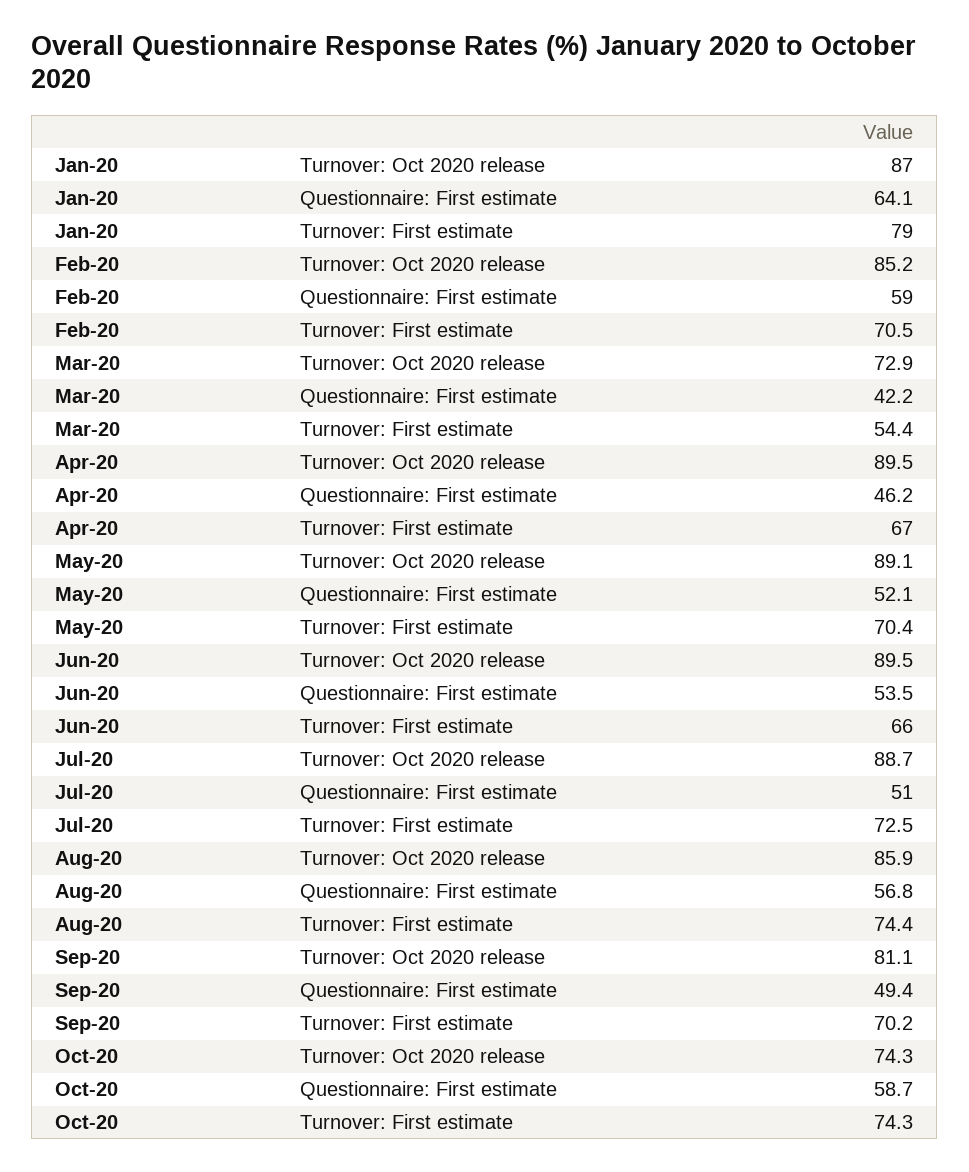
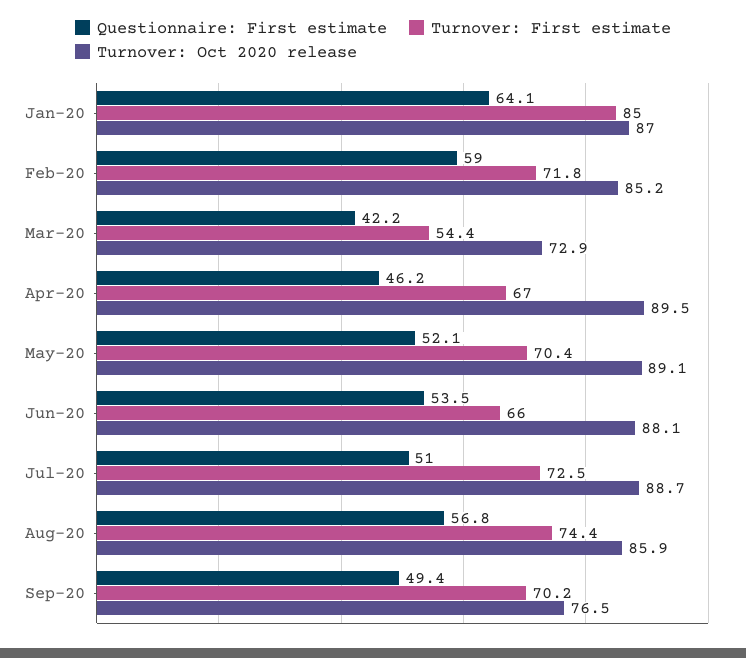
Turnover: First estimate, Jan-20: 79 -> 85
Turnover: First estimate, Feb-20: 70.5 -> 71.8
Turnover: Oct 2020 release, Jun-20: 89.5 -> 88.1
Turnover: Oct 2020 release, Sep-20: 81.1 -> 76.5
Turnover: Oct 2020 release, Oct-20: 74.3 -> none
Questionnaire: First estimate, Oct-20: 58.7 -> none
Turnover: First estimate, Oct-20: 74.3 -> none

